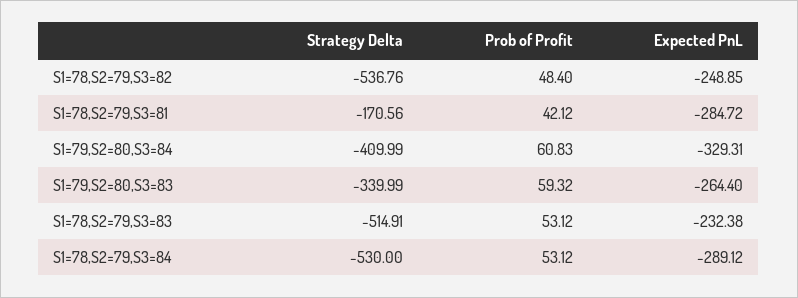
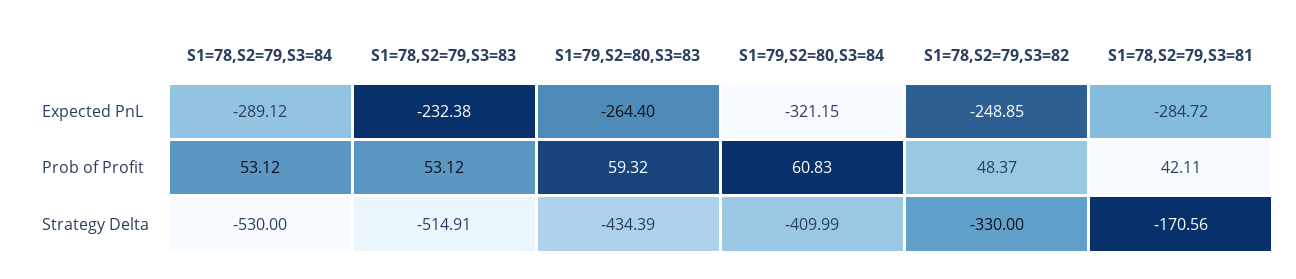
Strategy Delta, S1=78,S2=79,S3=82: -536.76 -> -330
Prob of Profit, S1=78,S2=79,S3=82: 48.4 -> 48.37
Prob of Profit, S1=78,S2=79,S3=81: 42.12 -> 42.11
Expected PnL, S1=79,S2=80,S3=84: -329.31 -> -321.15
Strategy Delta, S1=79,S2=80,S3=83: -339.99 -> -434.39

